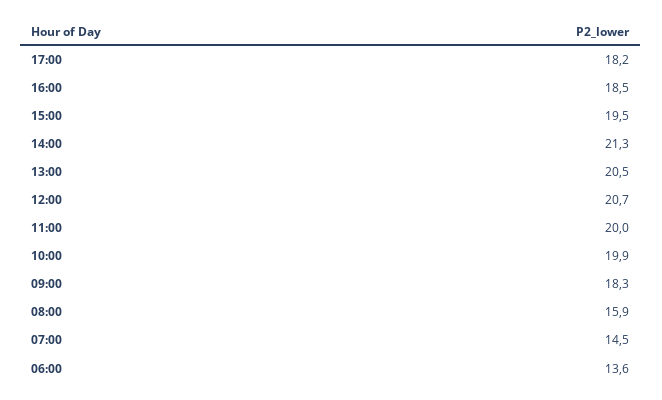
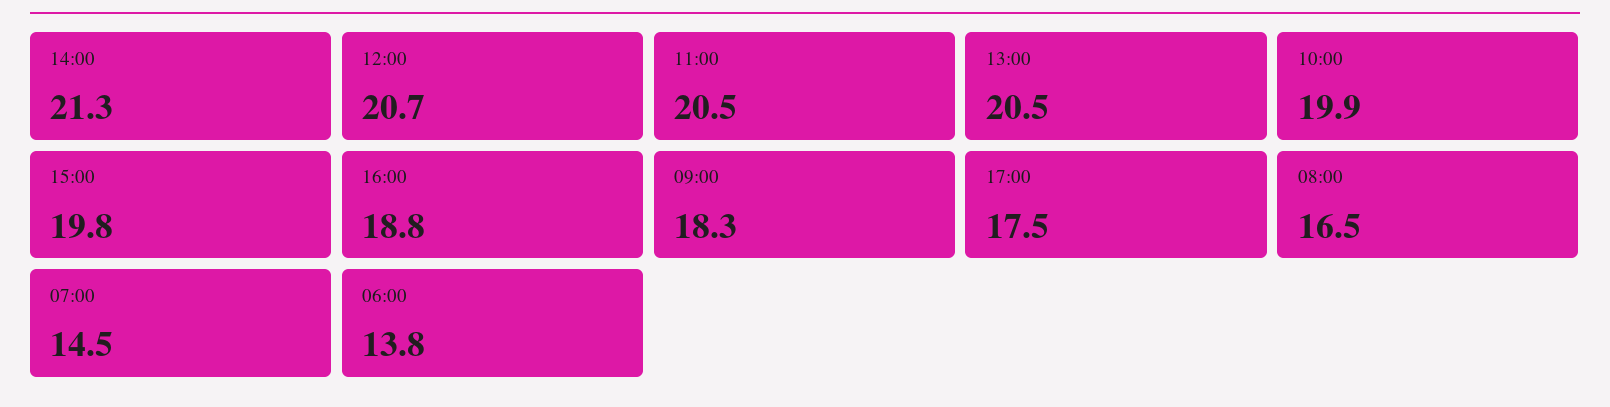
17:00: 18.2 -> 17.5
16:00: 18.5 -> 18.8
15:00: 19.5 -> 19.8
11:00: 20 -> 20.5
08:00: 15.9 -> 16.5
06:00: 13.6 -> 13.8

